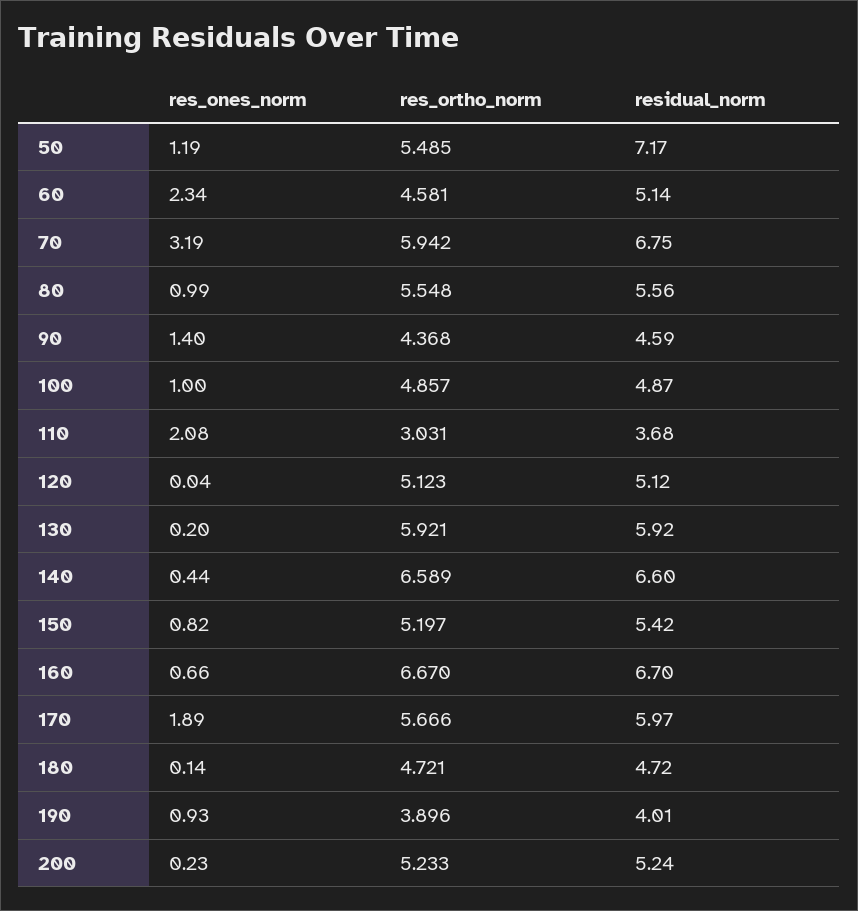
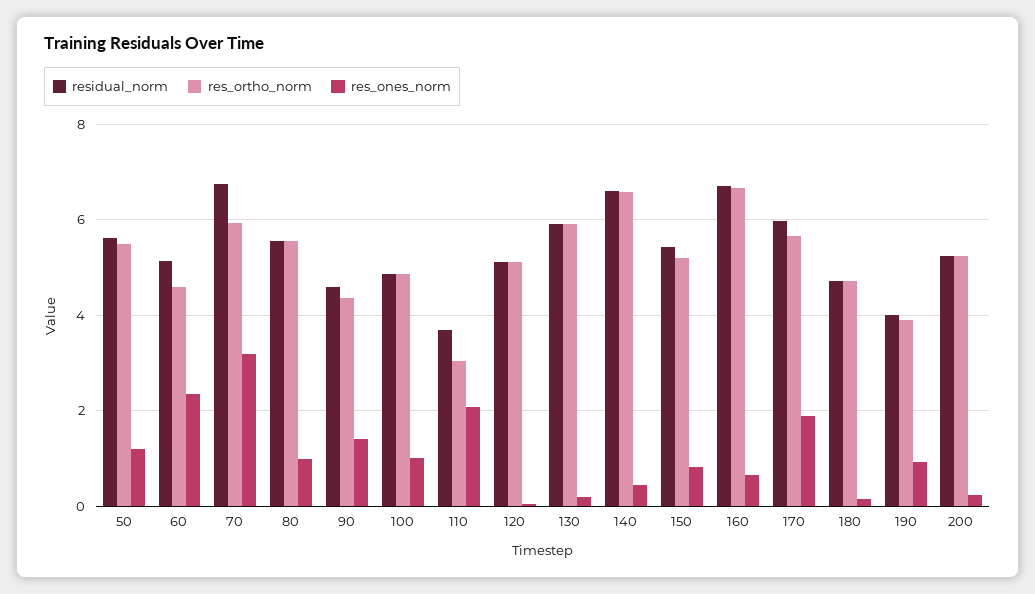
residual_norm, 50: 7.17 -> 5.6

